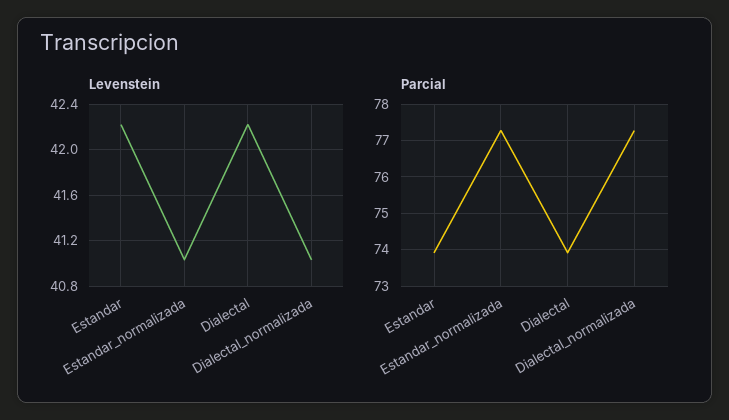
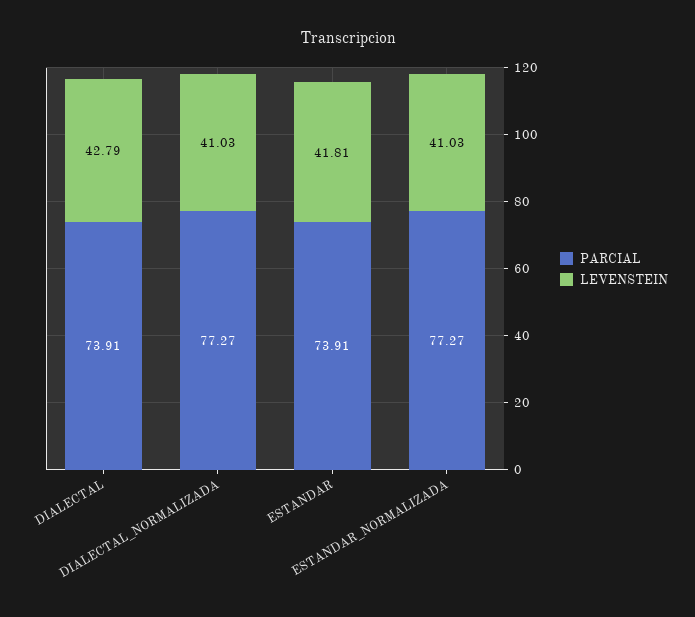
Levenstein, Estandar: 42.2 -> 41.81
Levenstein, Dialectal: 42.2 -> 42.79

